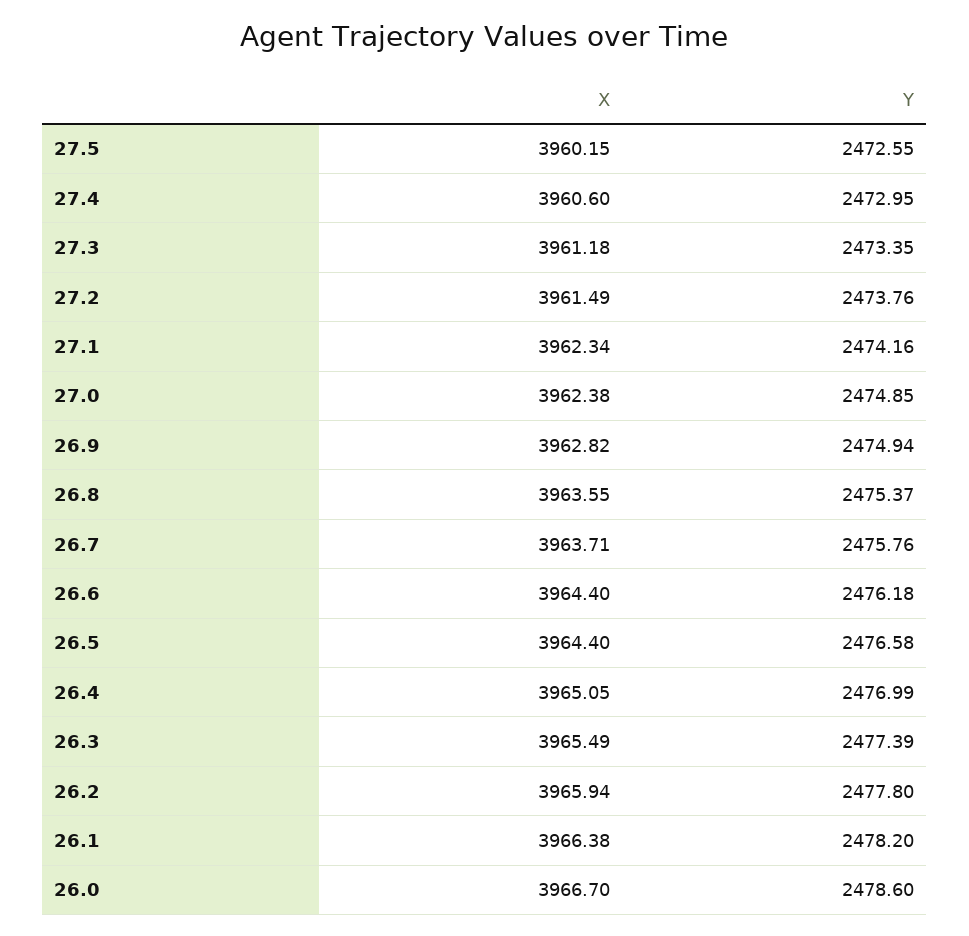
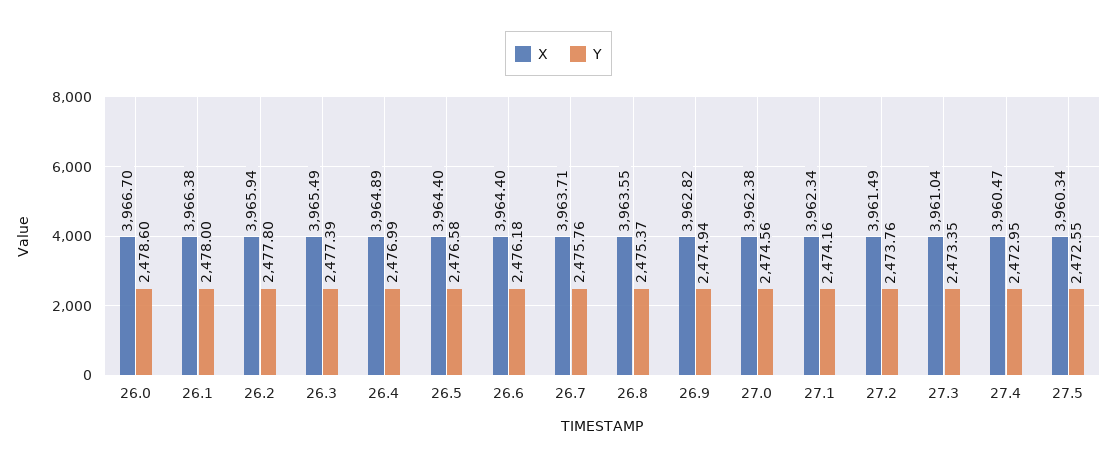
X, 27.5: 3960.15 -> 3960.34
X, 27.4: 3960.6 -> 3960.47
X, 27.3: 3961.18 -> 3961.04
Y, 27.0: 2474.85 -> 2474.56
X, 26.4: 3965.05 -> 3964.89
Y, 26.1: 2478.2 -> 2478

